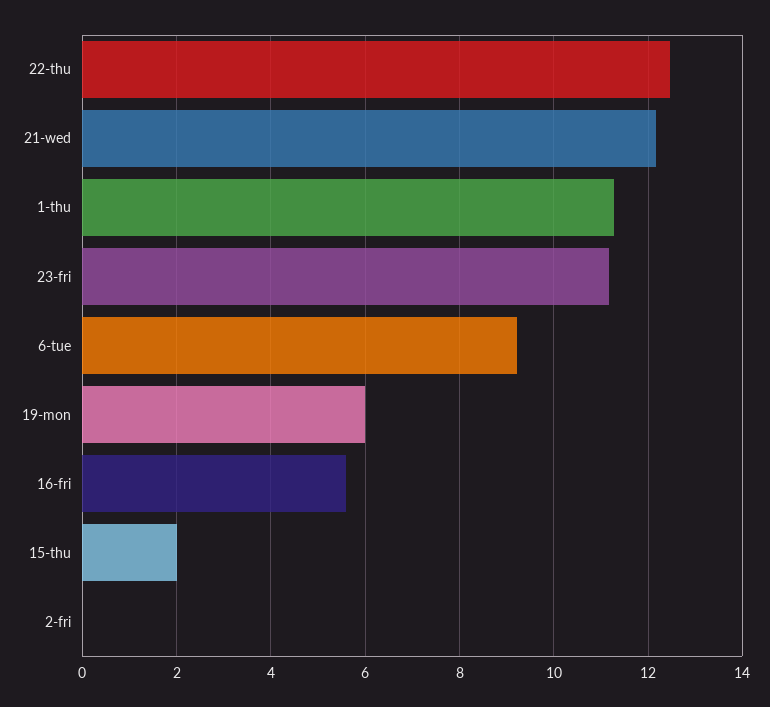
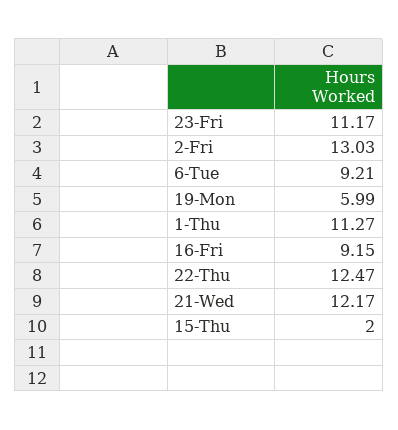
16-fri: 5.6 -> 9.15
2-fri: 0 -> 13.03

